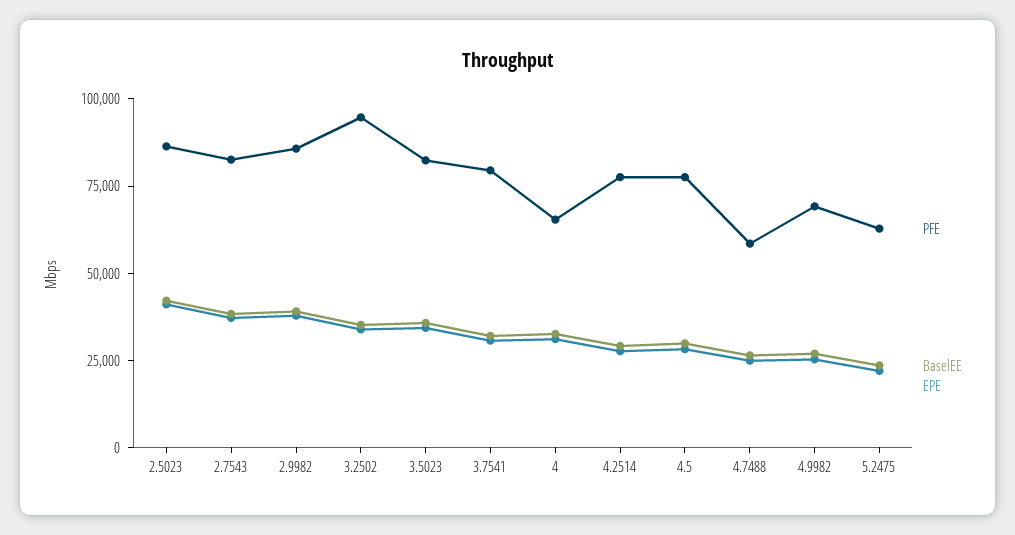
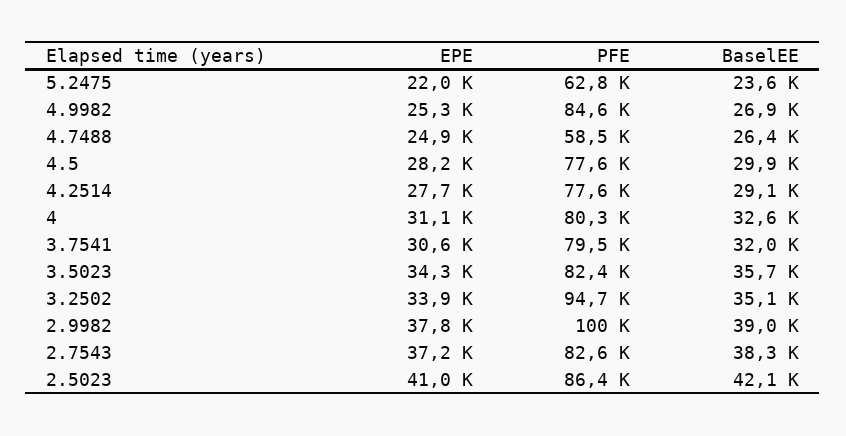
PFE, 2.9982: 85000 -> 100000
PFE, 4: 65000 -> 80300
PFE, 4.9982: 70000 -> 84600

